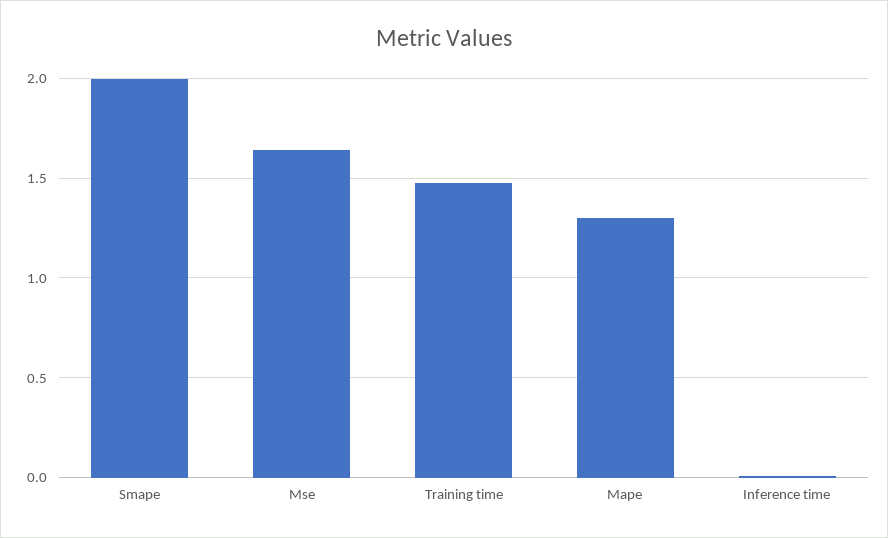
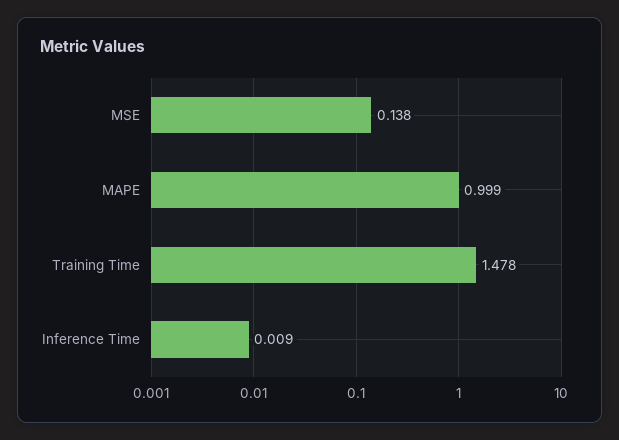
Smape: 2 -> none
Mse: 1.65 -> 0.138
Mape: 1.3 -> 0.999

